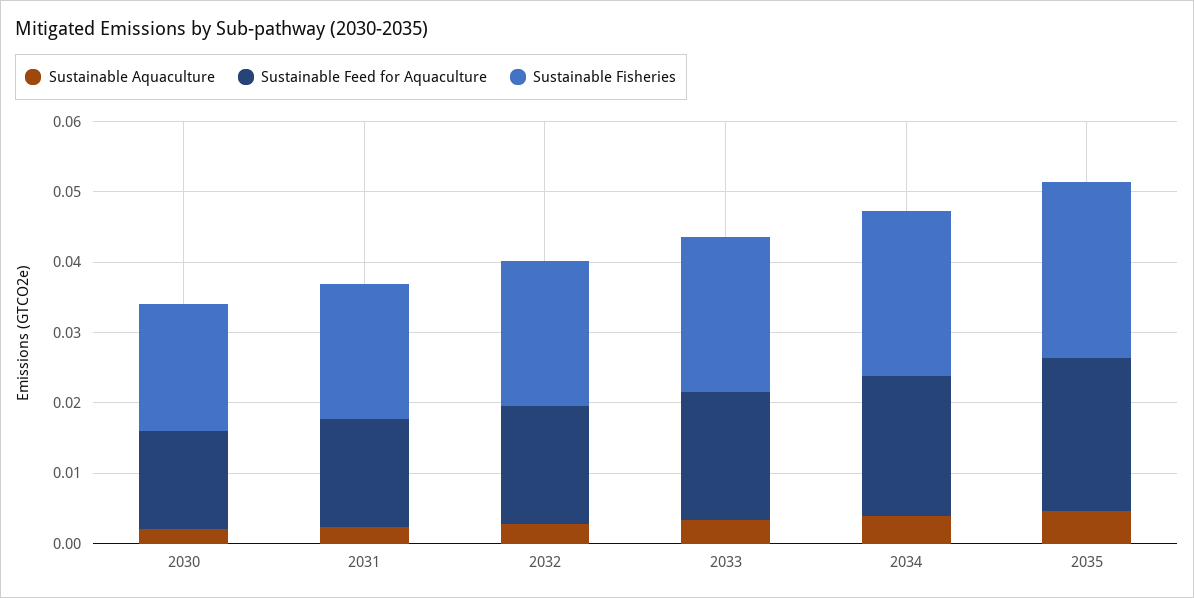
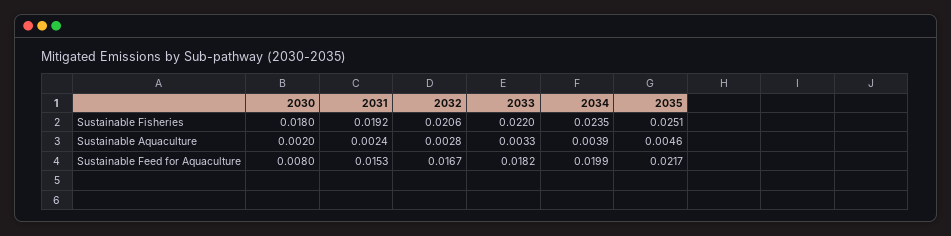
Sustainable Feed for Aquaculture, 2030: 0.014 -> 0.008

